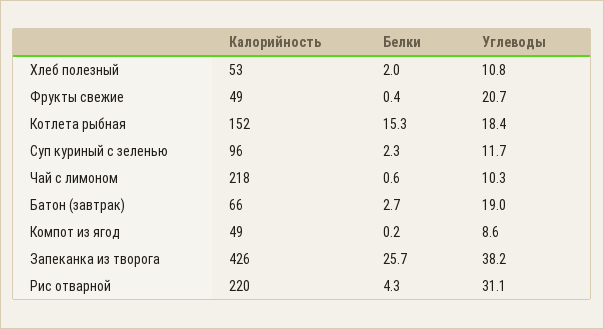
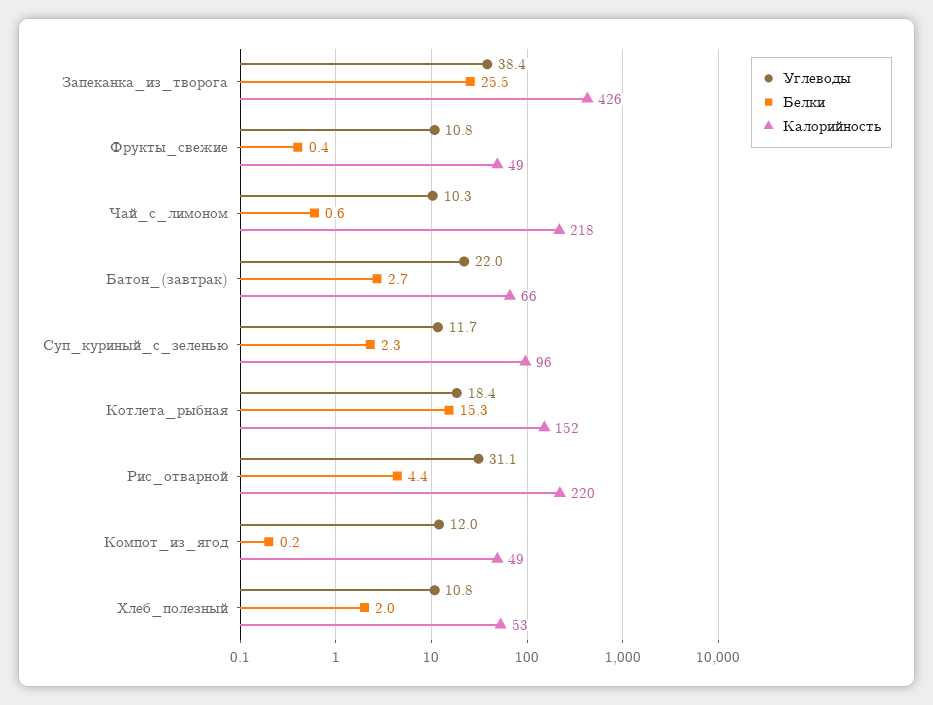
Углеводы, Фрукты свежие: 20.7 -> 10.8
Углеводы, Батон (завтрак): 19 -> 22
Углеводы, Компот из ягод: 8.6 -> 12
Белки, Запеканка из творога: 25.7 -> 25.5
Углеводы, Запеканка из творога: 38.2 -> 38.4
Белки, Рис отварной: 4.3 -> 4.4

